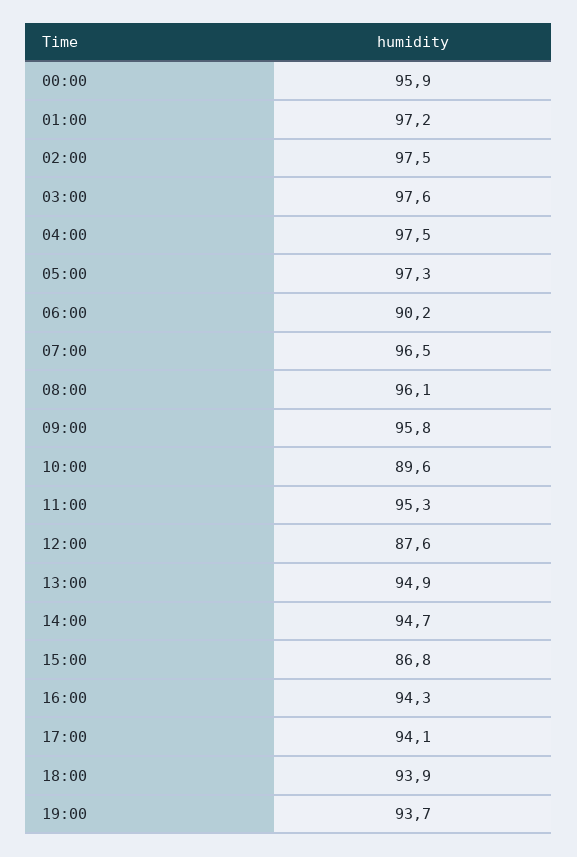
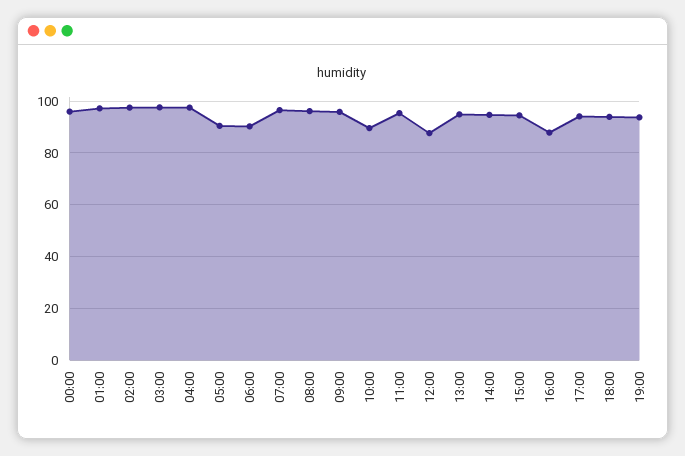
05:00: 97.3 -> 90
15:00: 86.8 -> 95
16:00: 94.3 -> 87.5

